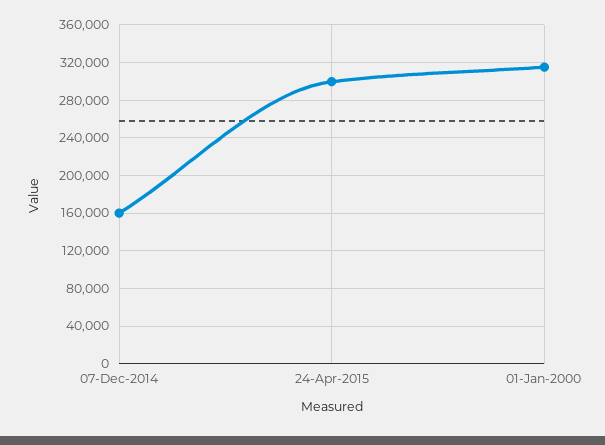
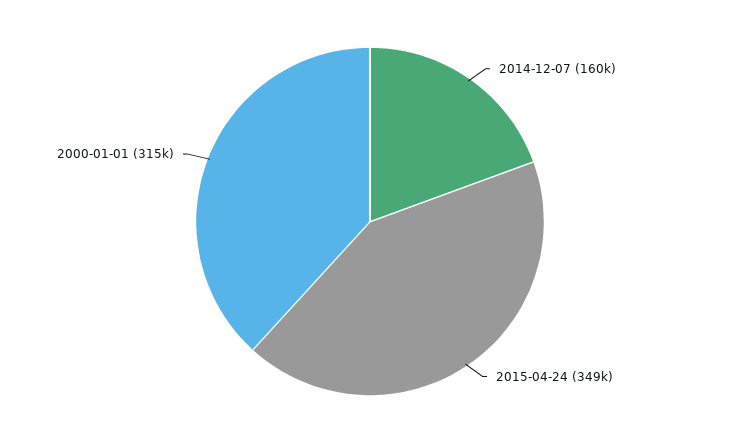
24-Apr-2015: 300000 -> 349000

